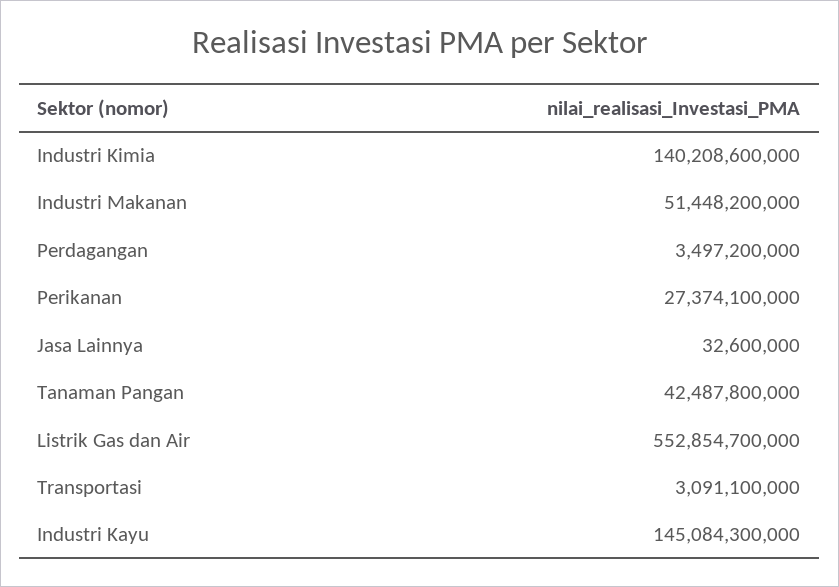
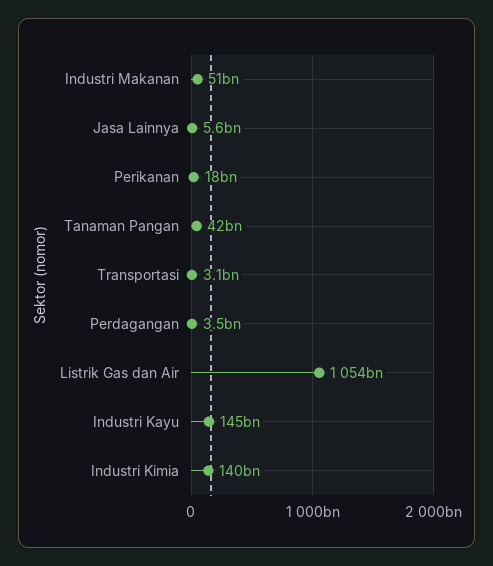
Perikanan: 27374100000 -> 18000000000
Jasa Lainnya: 32600000 -> 5600000000
Listrik Gas dan Air: 552854700000 -> 1054000000000

